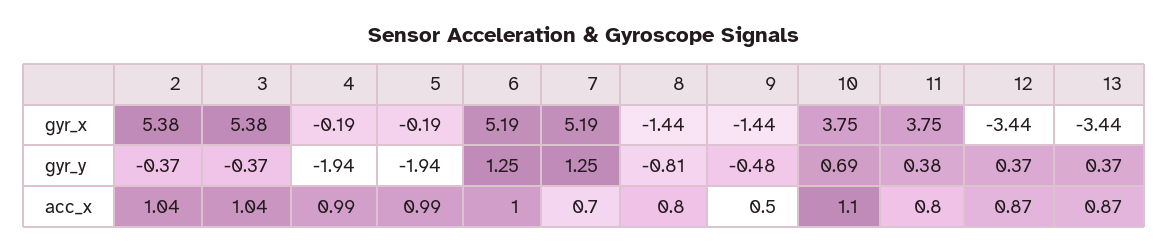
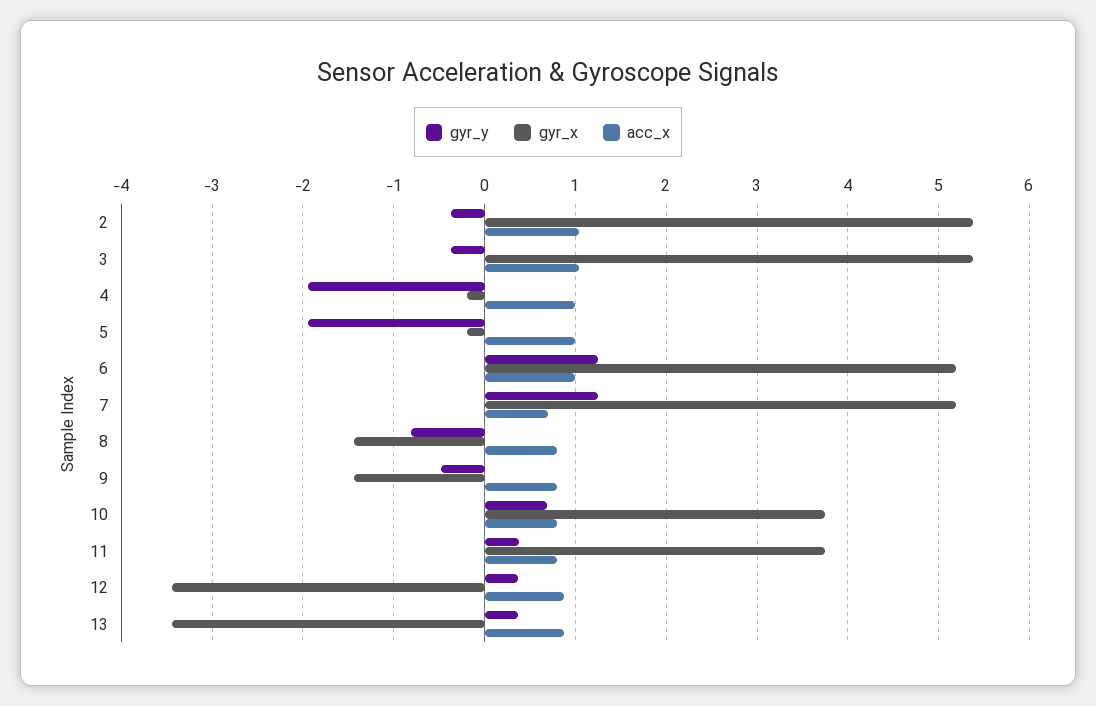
acc_x, 9: 0.5 -> 0.8
acc_x, 10: 1.1 -> 0.8

